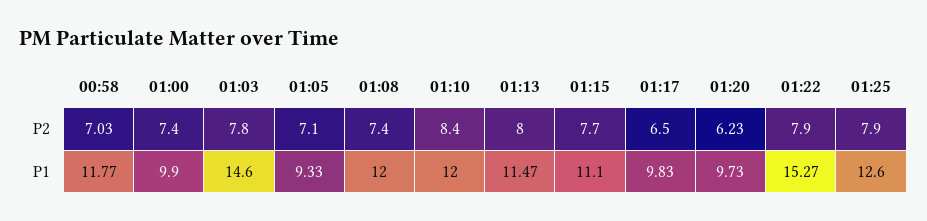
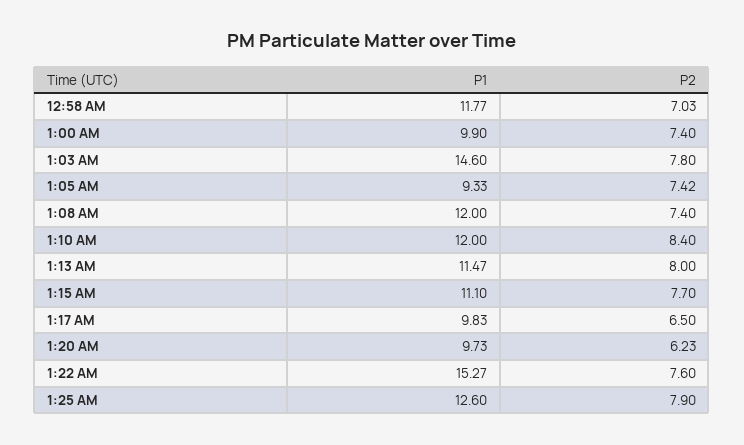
01:05, P2: 7.1 -> 7.42
01:22, P2: 7.9 -> 7.6

